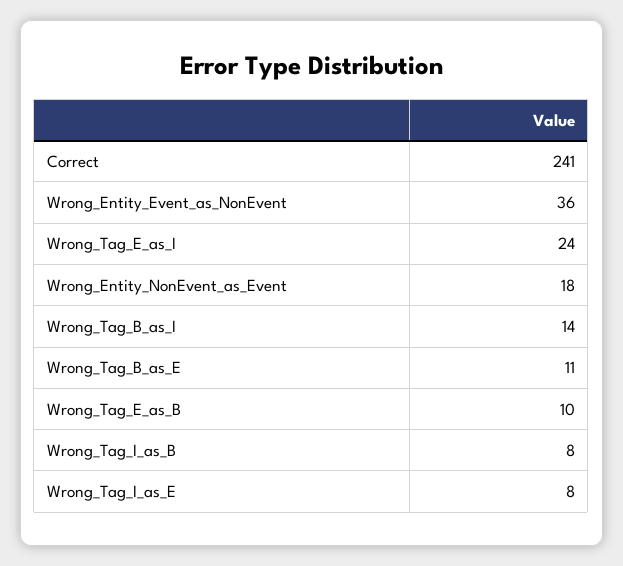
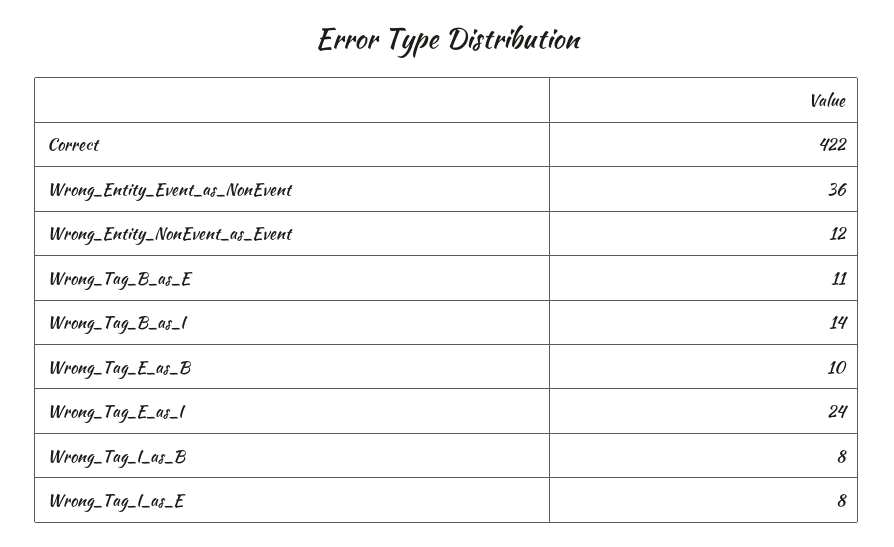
Correct: 241 -> 422
Wrong_Entity_NonEvent_as_Event: 18 -> 12

